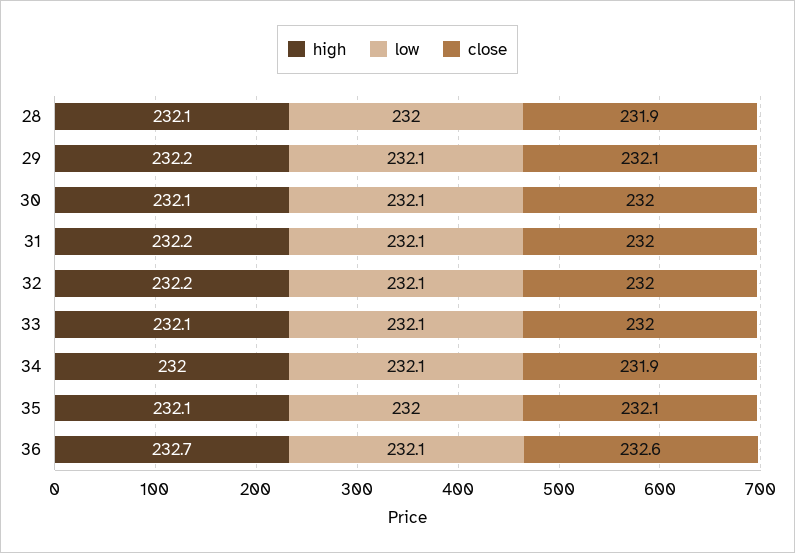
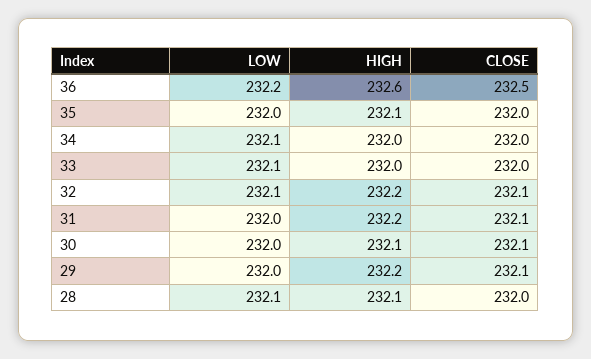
low, 28: 232 -> 232.1
close, 28: 231.9 -> 232
low, 29: 232.1 -> 232
low, 30: 232.1 -> 232
close, 30: 232 -> 232.1
low, 31: 232.1 -> 232
close, 31: 232 -> 232.1
close, 32: 232 -> 232.1
high, 33: 232.1 -> 232
close, 34: 231.9 -> 232
close, 35: 232.1 -> 232
high, 36: 232.7 -> 232.6
low, 36: 232.1 -> 232.2
close, 36: 232.6 -> 232.5

